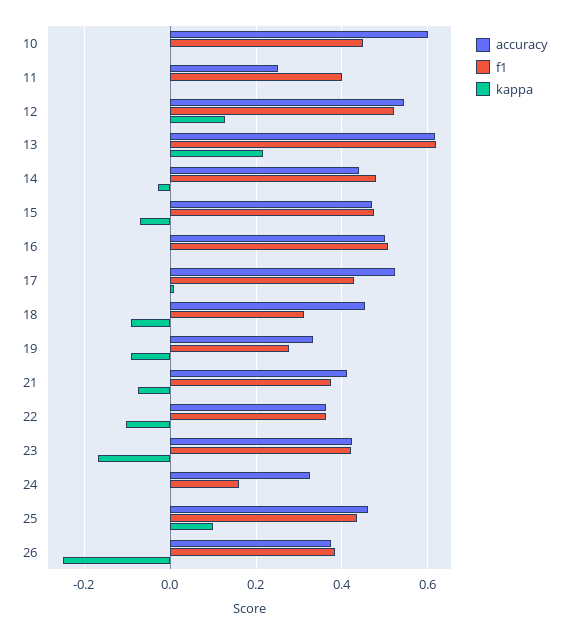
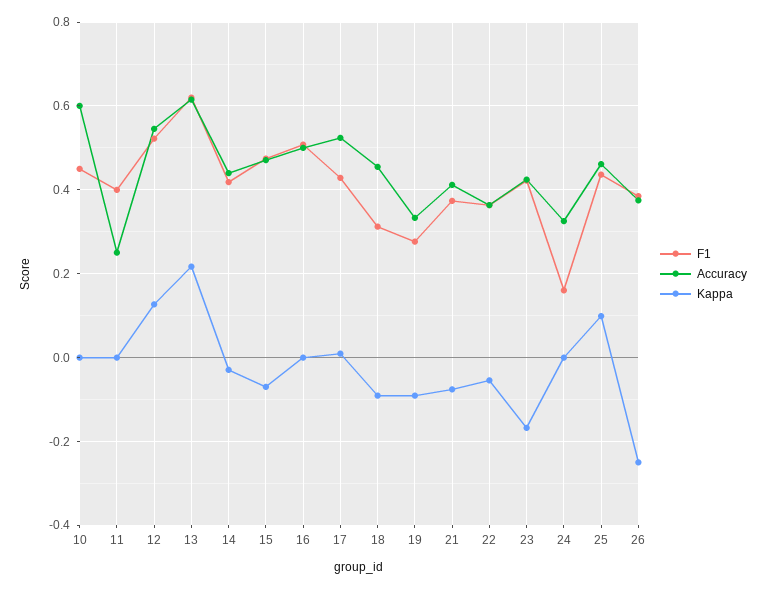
f1, 14: 0.48 -> 0.42
kappa, 22: -0.1 -> -0.06

